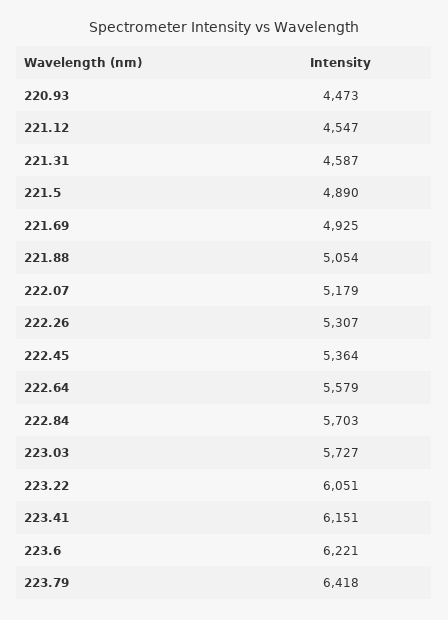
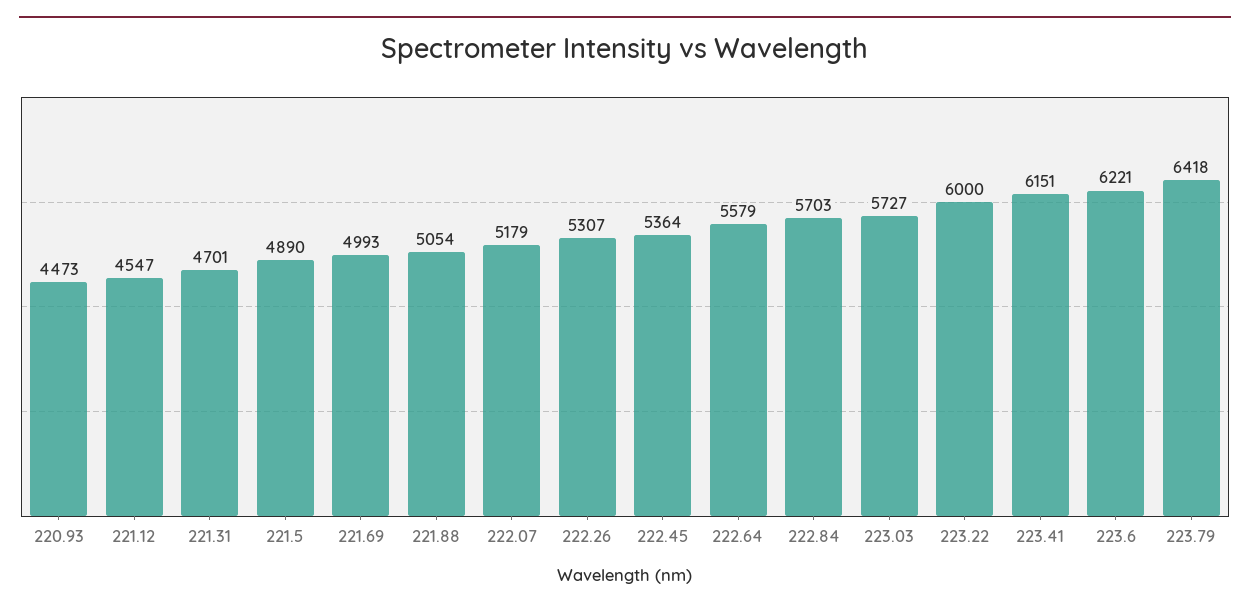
221.31: 4587 -> 4701
221.69: 4925 -> 4993
223.22: 6051 -> 6000

